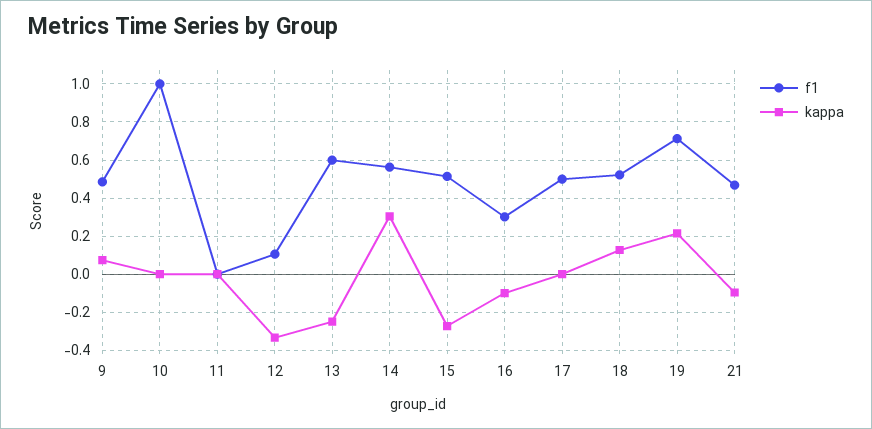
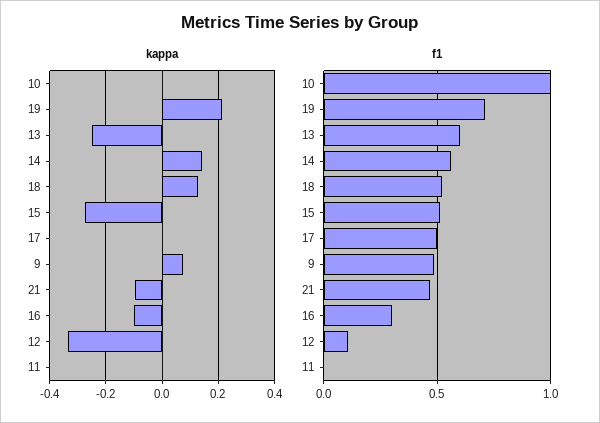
kappa, 14: 0.3 -> 0.15

